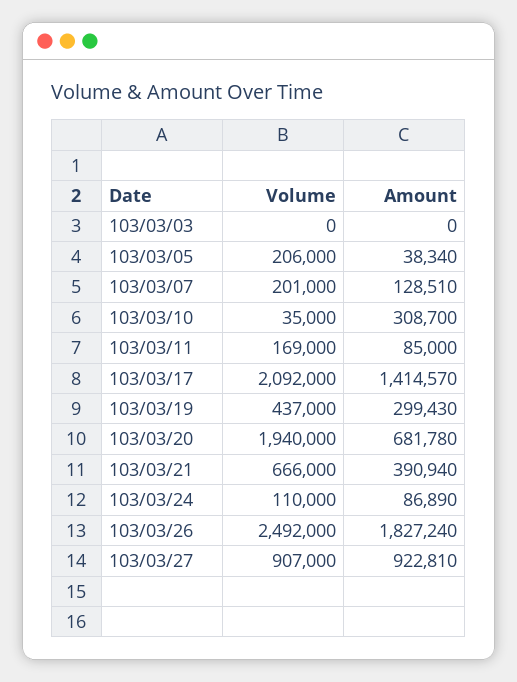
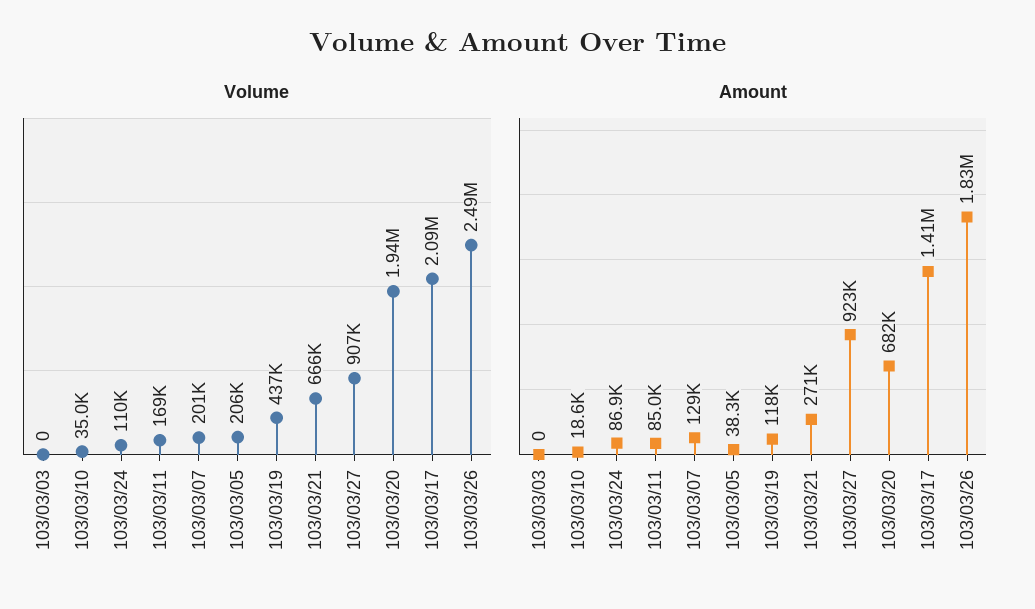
Amount, 103/03/10: 308700 -> 18600
Amount, 103/03/19: 299430 -> 118000
Amount, 103/03/21: 390940 -> 271000

